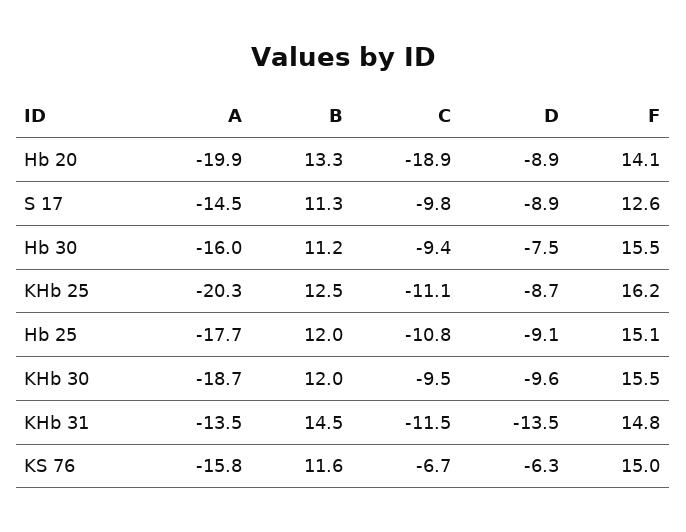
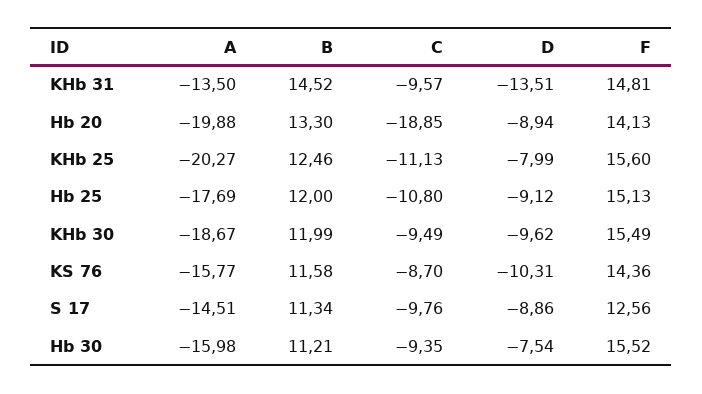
D, KHb 25: -8.7 -> -7.99
F, KHb 25: 16.2 -> 15.6
C, KHb 31: -11.5 -> -9.57
C, KS 76: -6.7 -> -8.7
D, KS 76: -6.3 -> -10.31
F, KS 76: 15 -> 14.36

